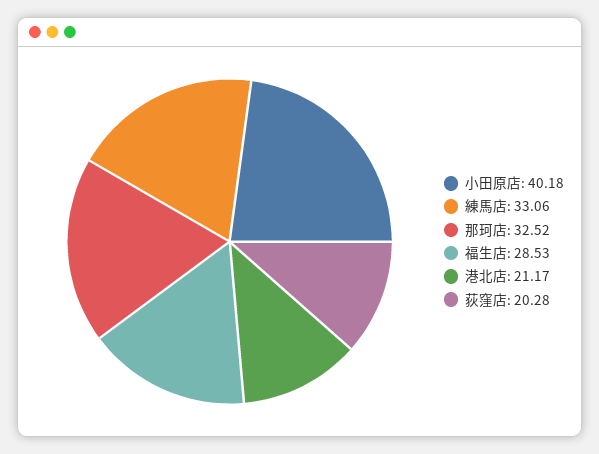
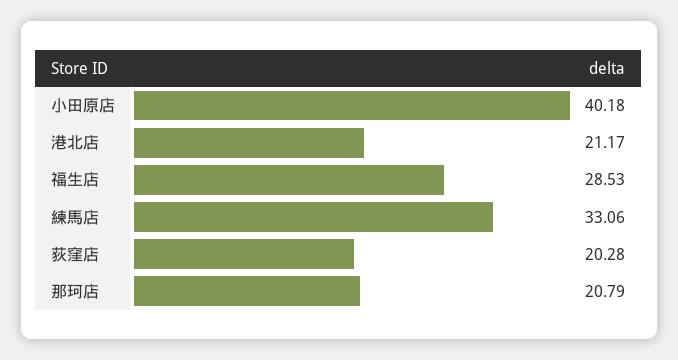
那珂店: 32.52 -> 20.79

